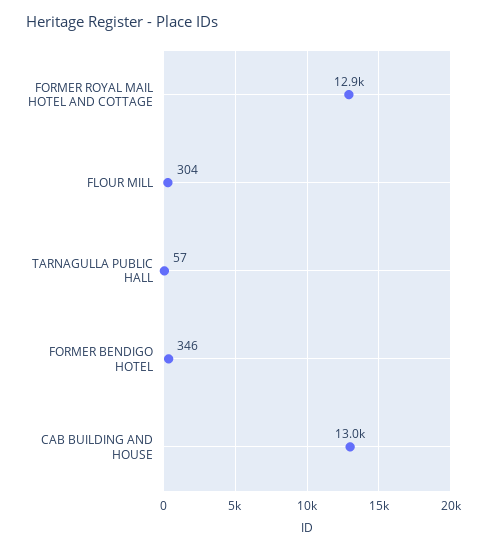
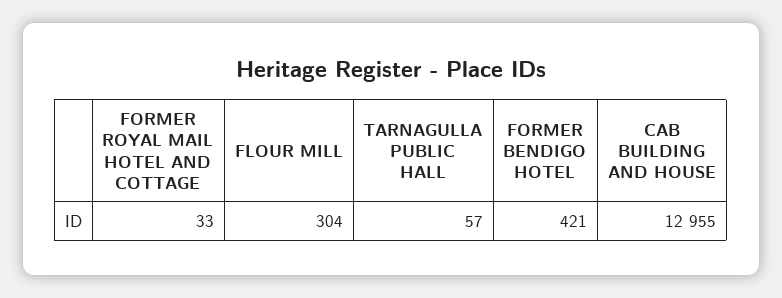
FORMER ROYAL MAIL HOTEL AND COTTAGE: 12900 -> 33
FORMER BENDIGO HOTEL: 346 -> 421

